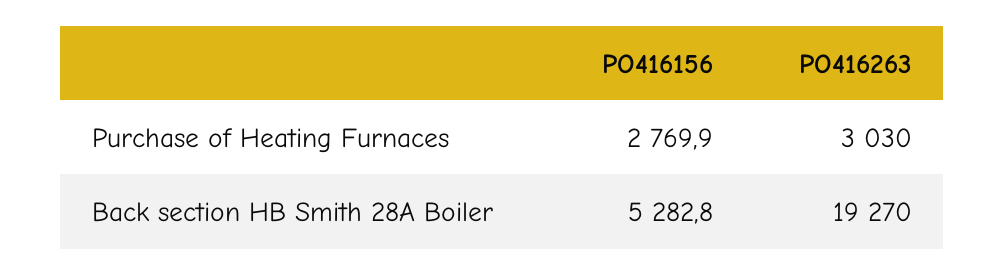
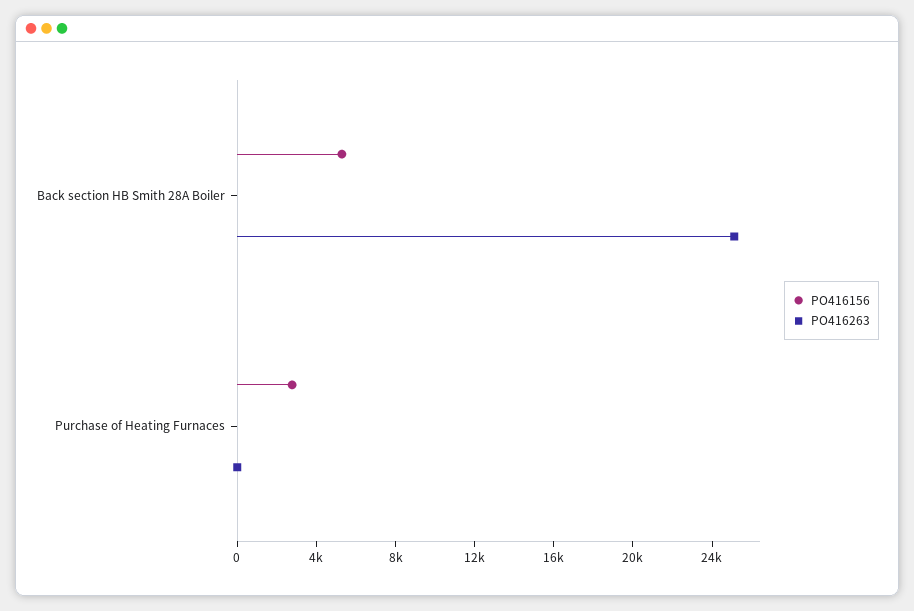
PO416263, Purchase of Heating Furnaces: 3030 -> 0
PO416263, Back section HB Smith 28A Boiler: 19270 -> 25000

